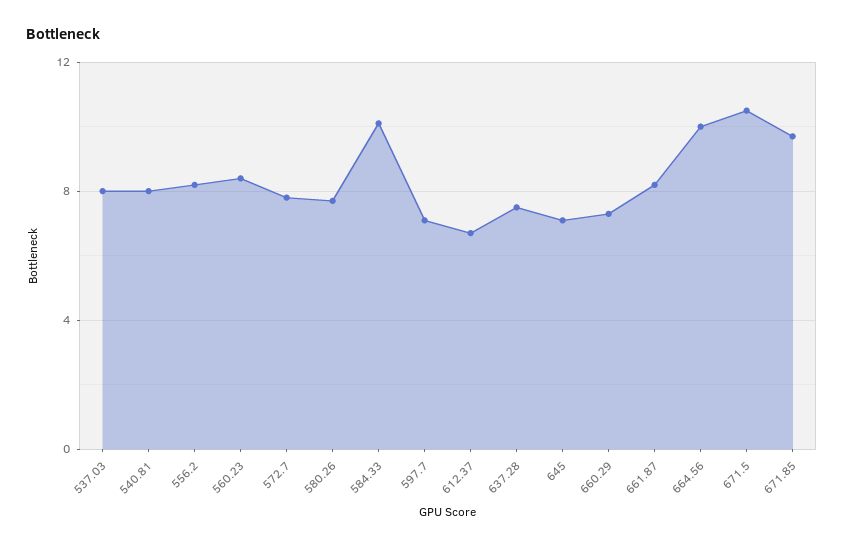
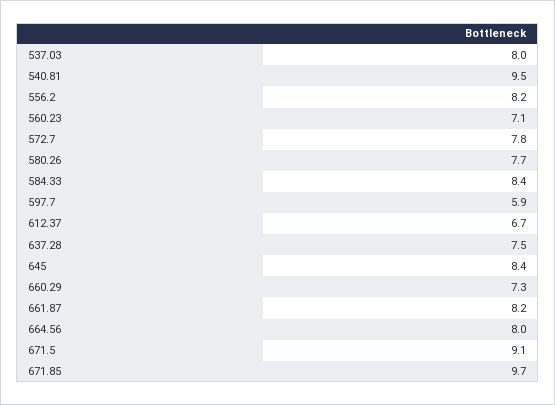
540.81: 8 -> 9.5
560.23: 8.5 -> 7.1
584.33: 10 -> 8.4
597.7: 7 -> 5.9
645: 7 -> 8.4
664.56: 10 -> 8
671.5: 10.5 -> 9.1

